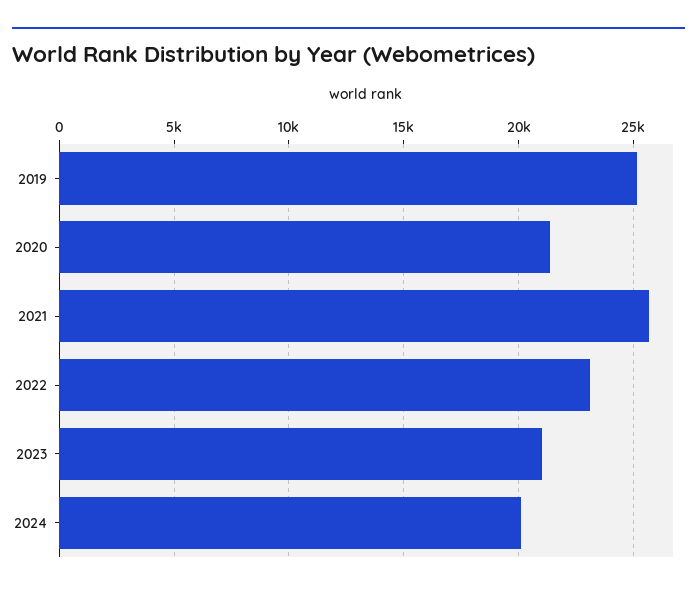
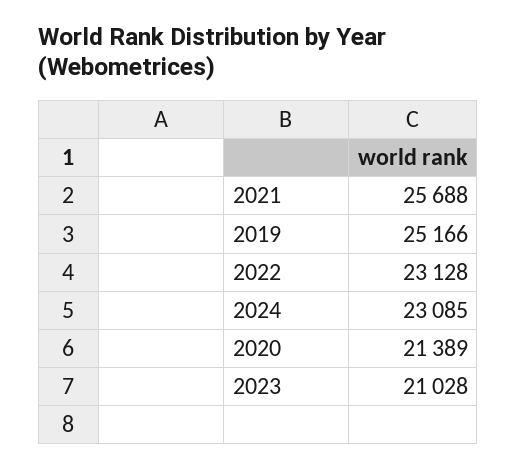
2024: 20000 -> 23085

